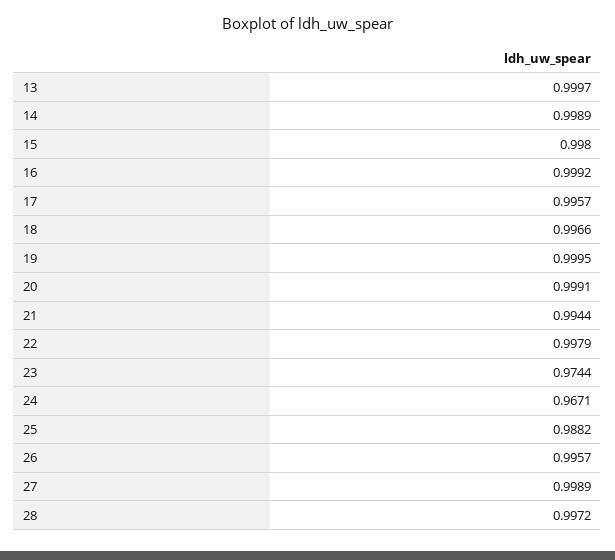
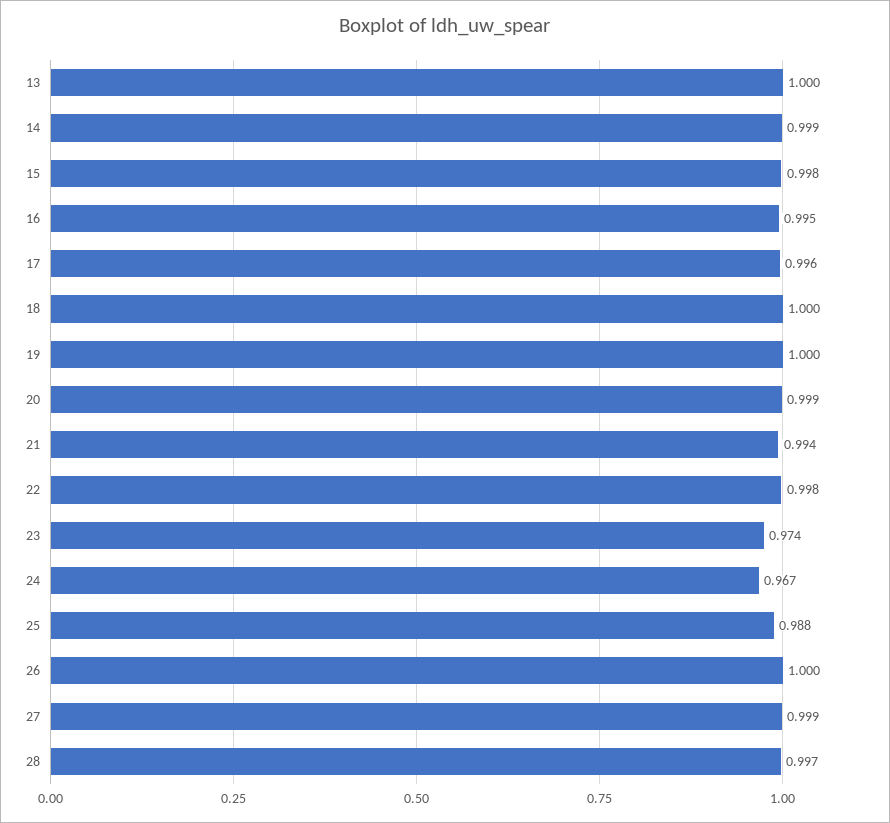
16: 0.9992 -> 0.995
18: 0.9966 -> 1
26: 0.9957 -> 1

